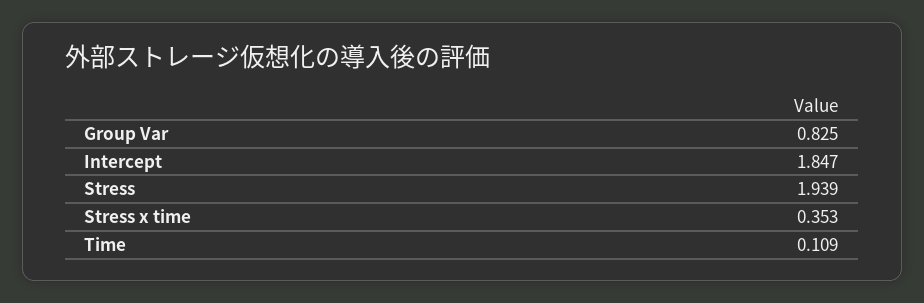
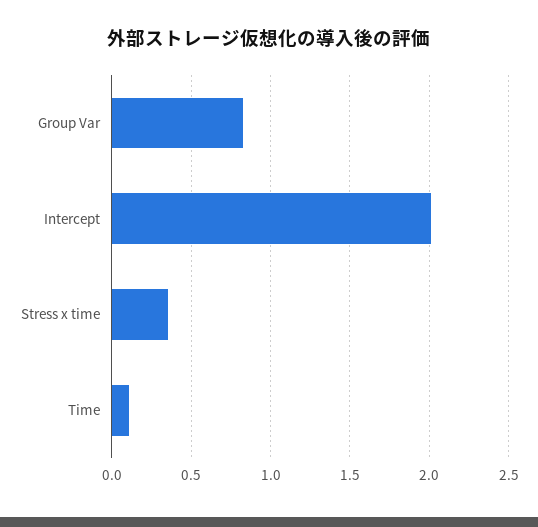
Intercept: 1.847 -> 2
Stress: 1.939 -> none

